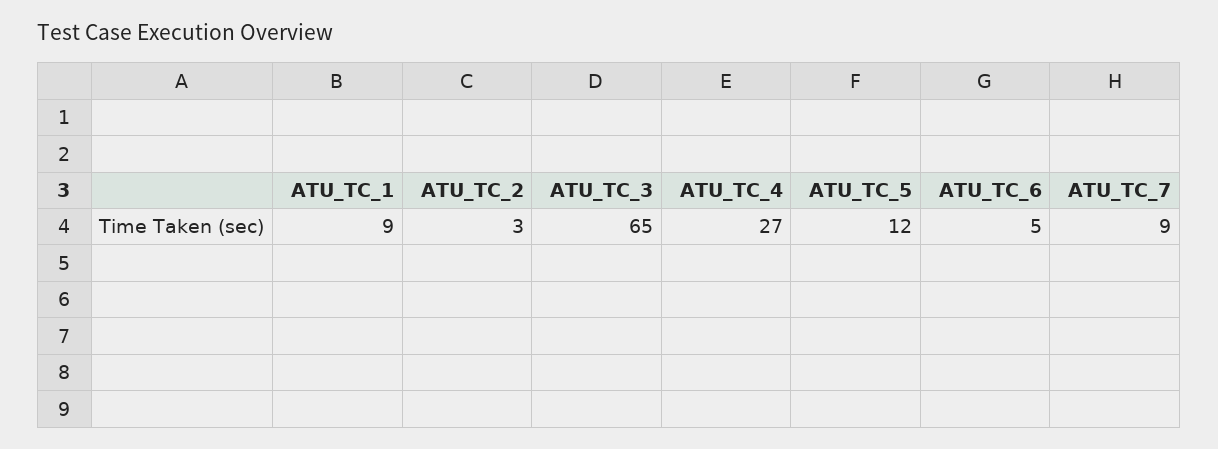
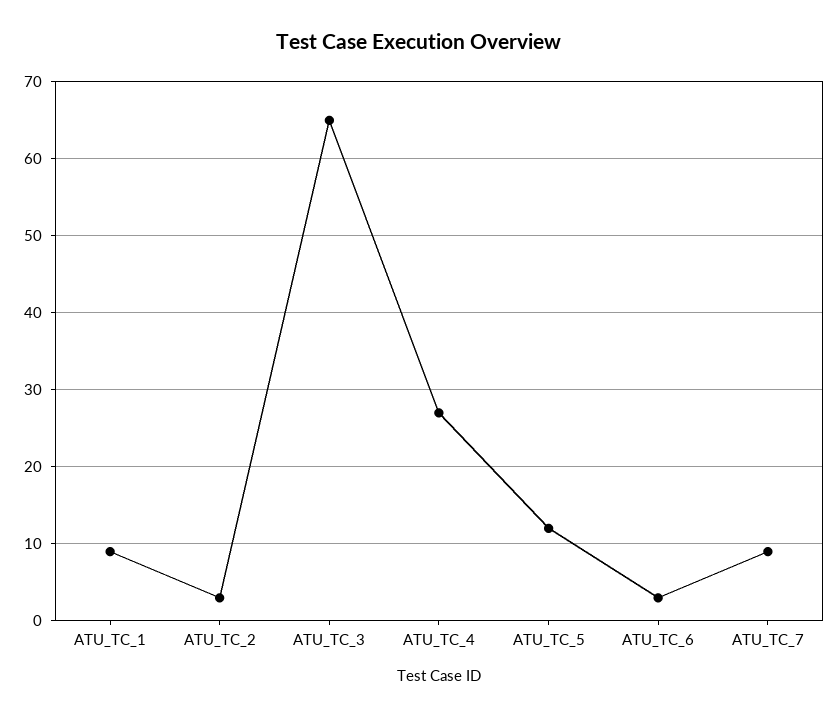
ATU_TC_6: 5 -> 3

